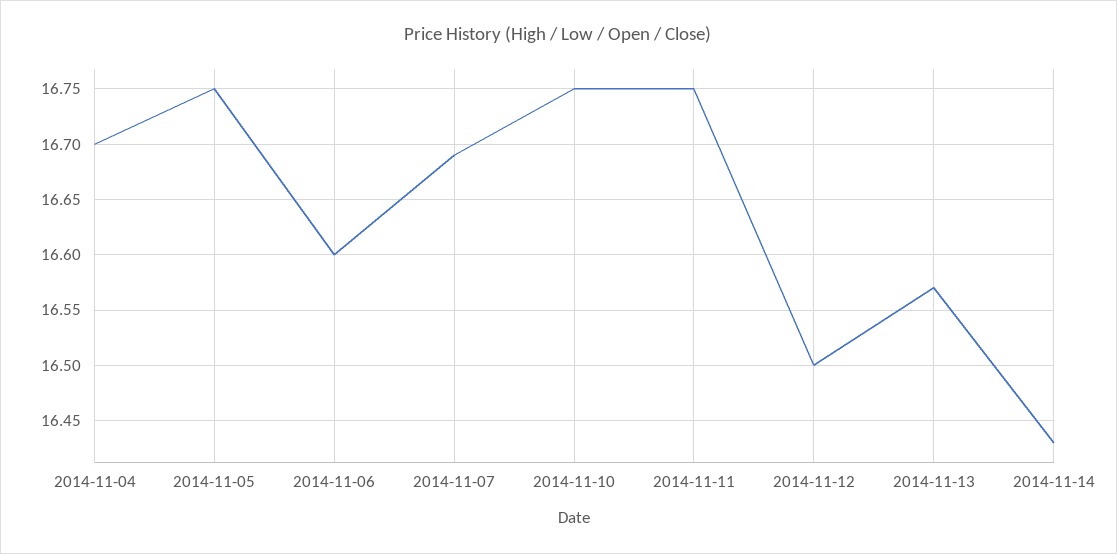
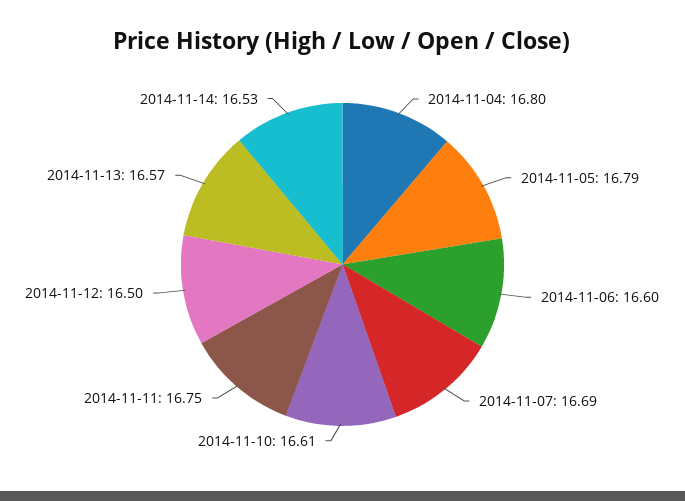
2014-11-04: 16.7 -> 16.8
2014-11-05: 16.75 -> 16.79
2014-11-10: 16.75 -> 16.61
2014-11-14: 16.43 -> 16.53

